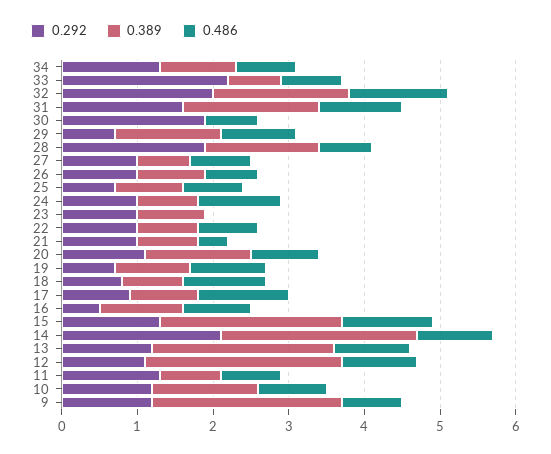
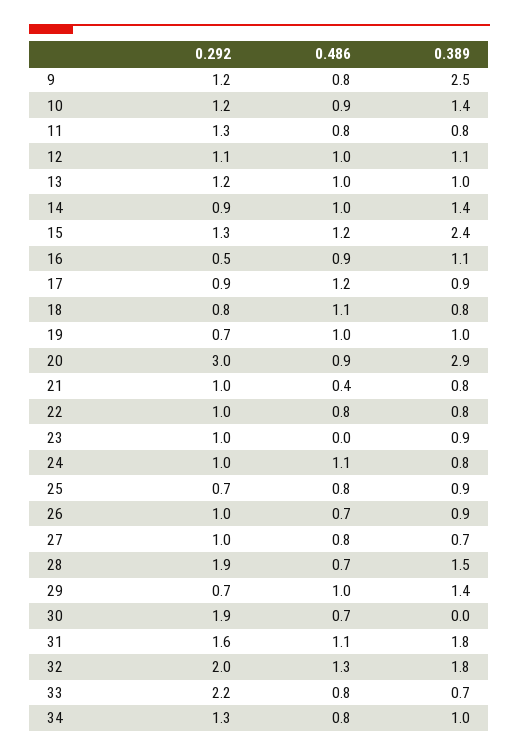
0.292, 20: 1 -> 3
0.389, 20: 1.5 -> 2.9
0.292, 14: 2 -> 0.9
0.389, 14: 2.5 -> 1.4
0.389, 13: 2.5 -> 1
0.389, 12: 2.5 -> 1.1

